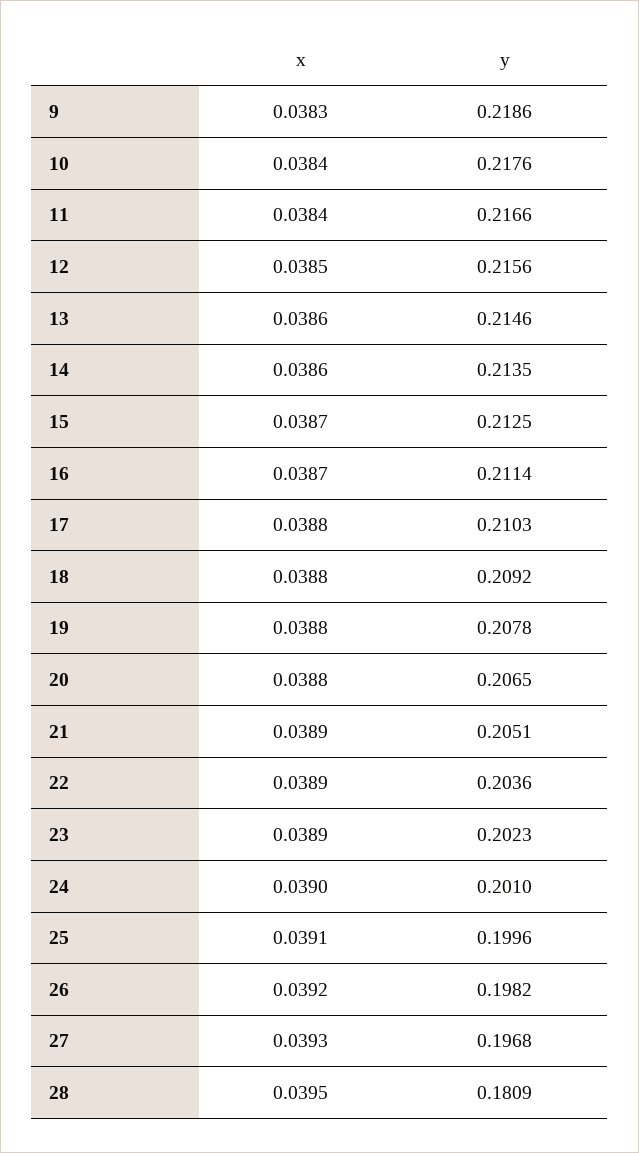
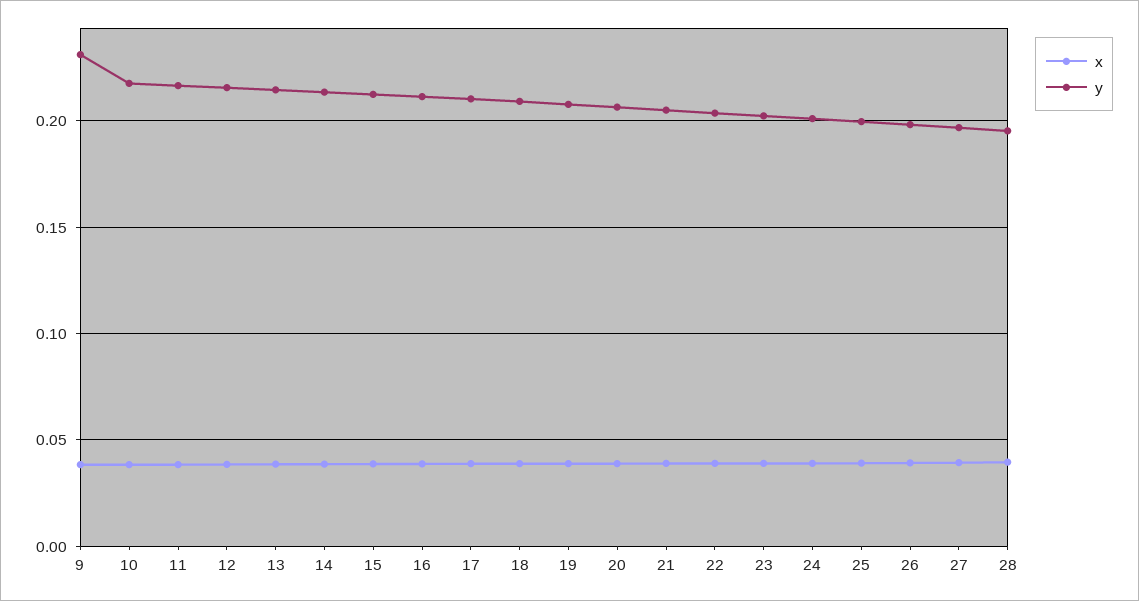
y, 9: 0.2186 -> 0.23
y, 28: 0.1809 -> 0.195

